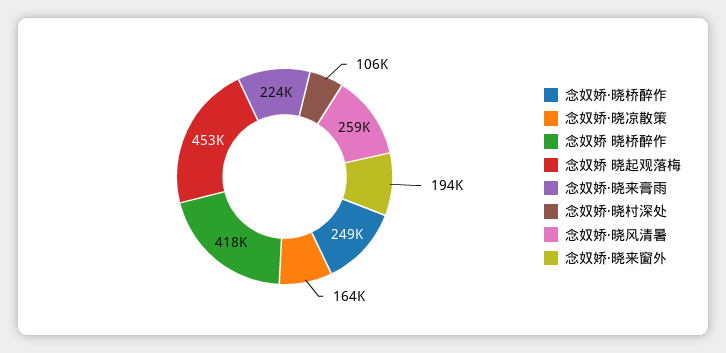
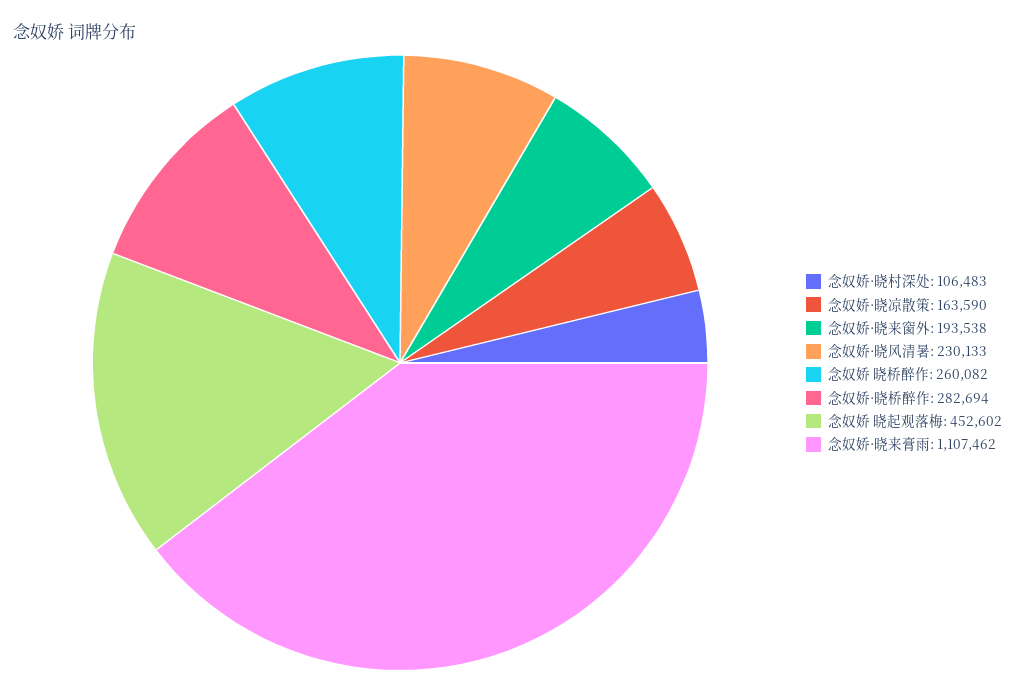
念奴娇·晓桥醉作: 249000 -> 282694
念奴娇 晓桥醉作: 418000 -> 260082
念奴娇·晓来膏雨: 224000 -> 1107462
念奴娇·晓风清暑: 259000 -> 230133

